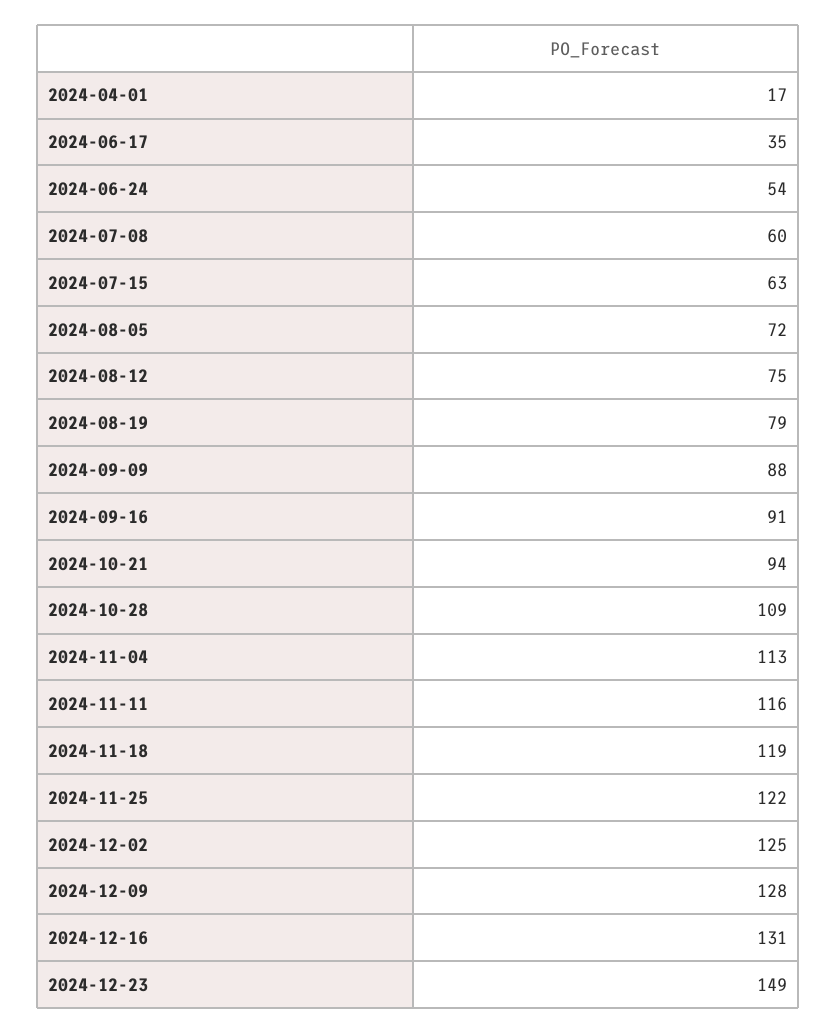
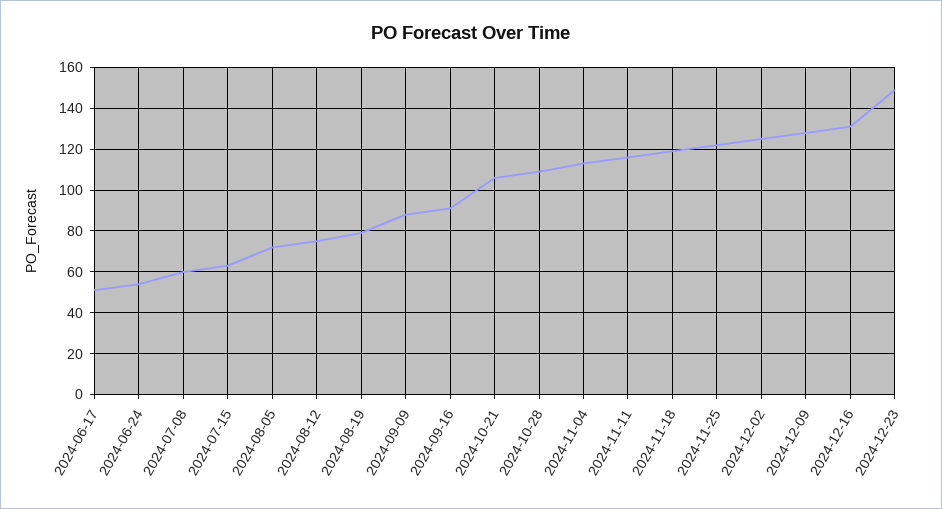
2024-04-01: 17 -> none
2024-06-17: 35 -> 50
2024-10-21: 94 -> 105

